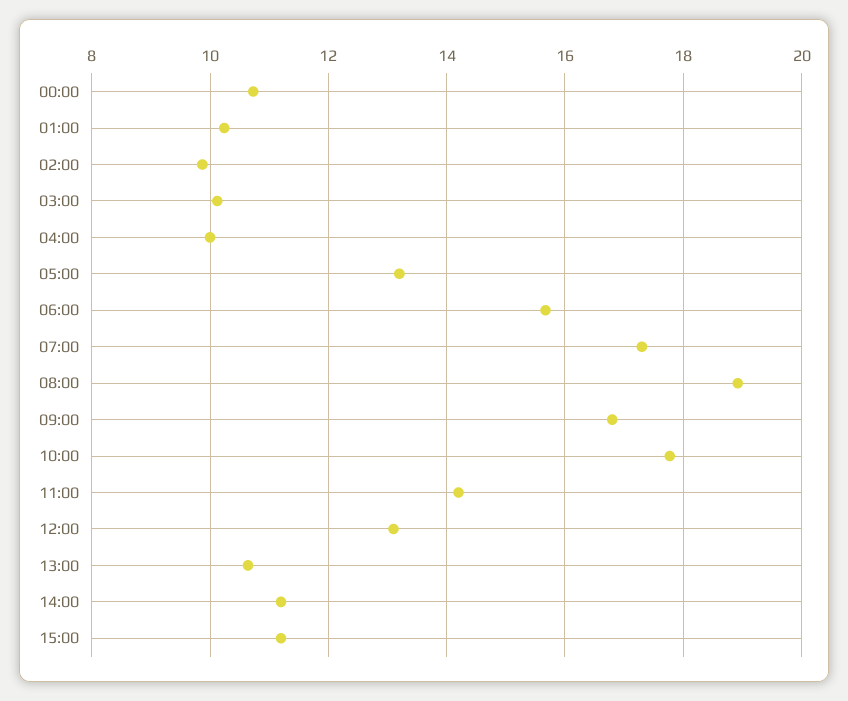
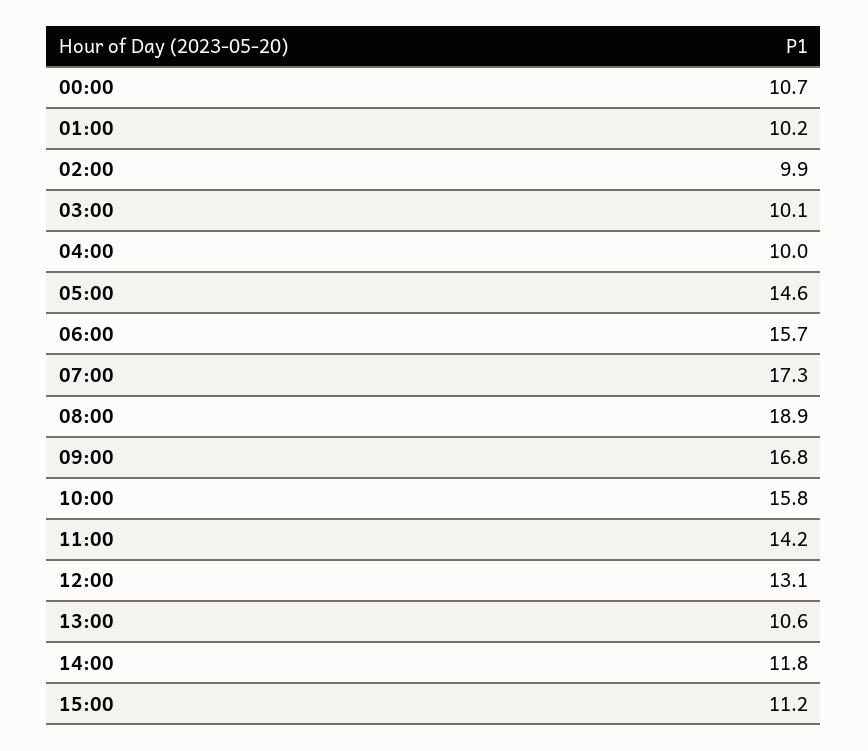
05:00: 13.2 -> 14.6
10:00: 17.8 -> 15.8
14:00: 11.2 -> 11.8

